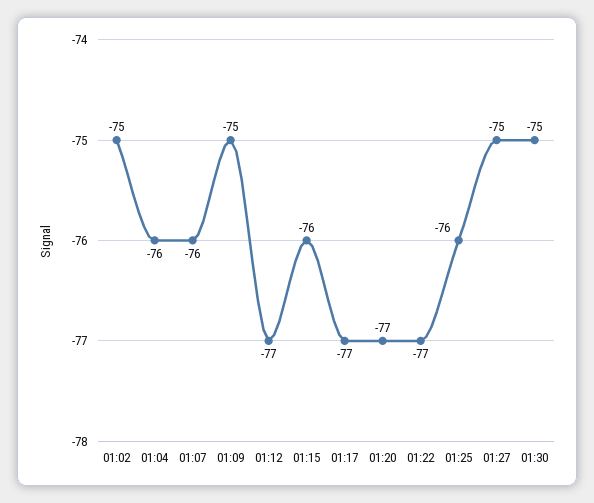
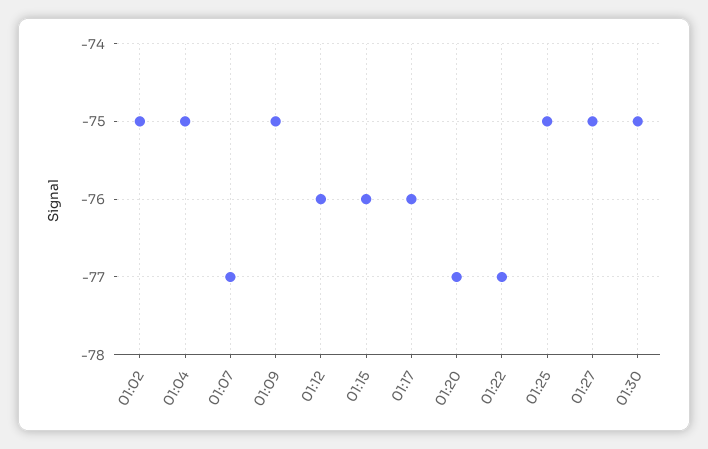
01:04: -76 -> -75
01:07: -76 -> -77
01:12: -77 -> -76
01:17: -77 -> -76
01:25: -76 -> -75

